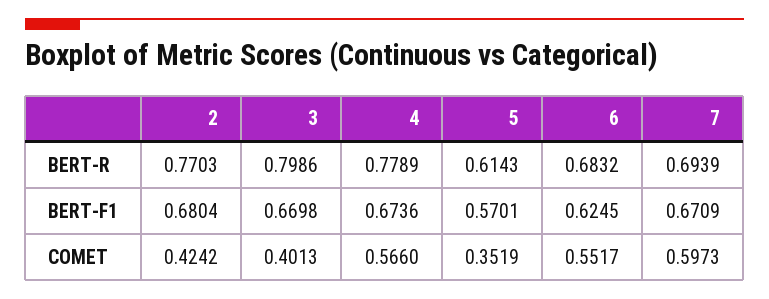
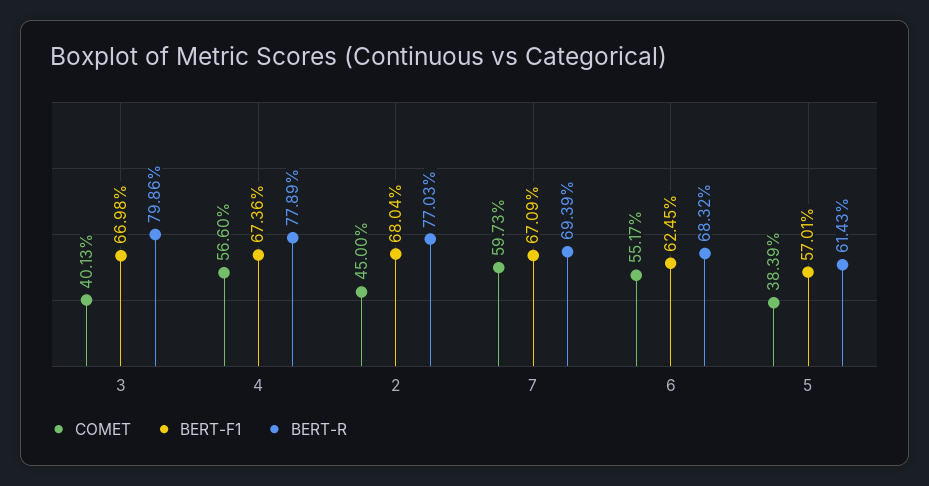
COMET, 2: 0.4242 -> 0.45
COMET, 5: 0.3519 -> 0.3839

